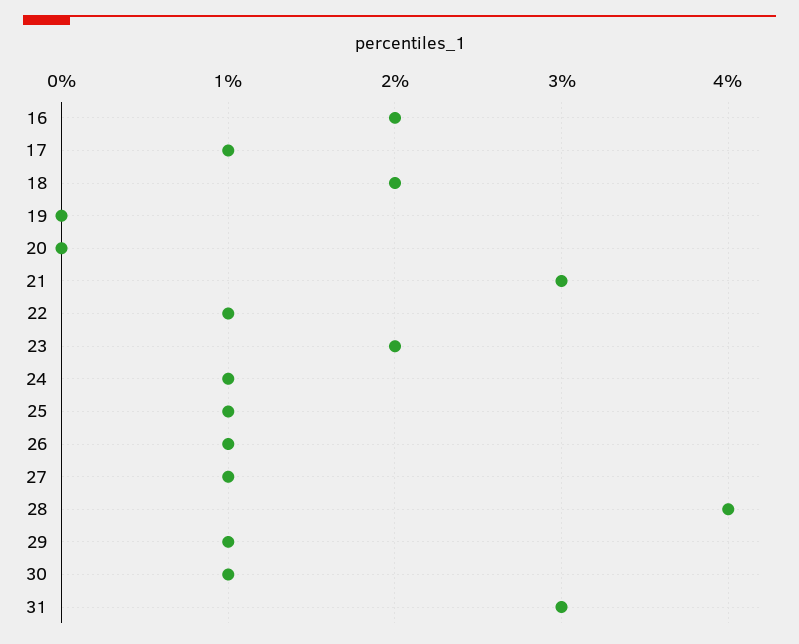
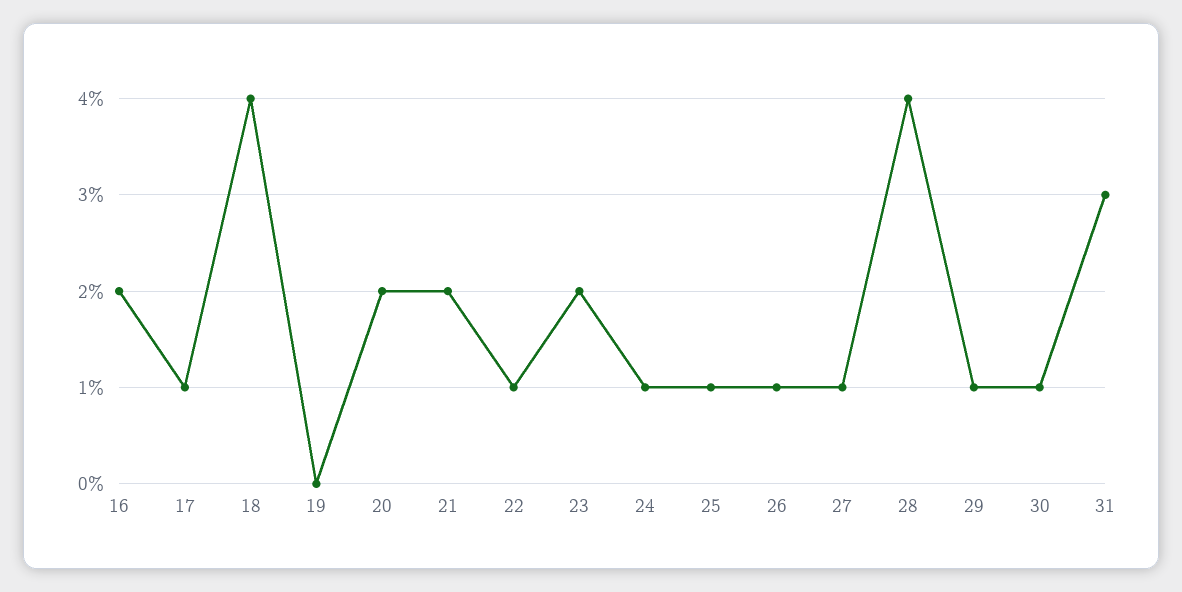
18: 2 -> 4
20: 0 -> 2
21: 3 -> 2

